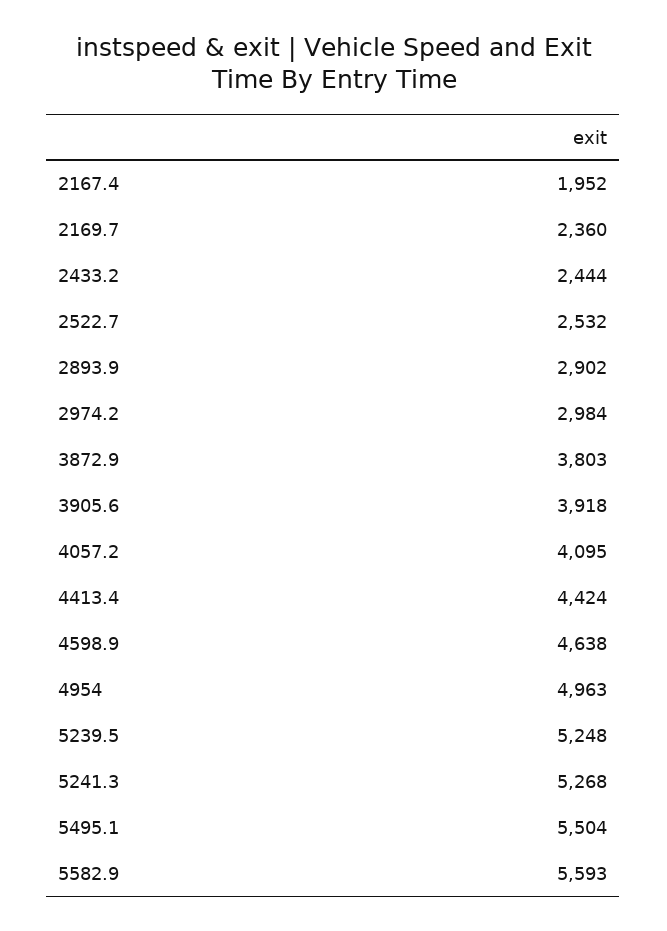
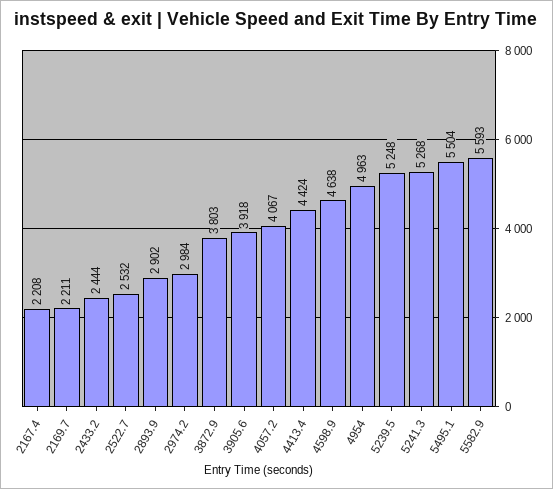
2167.4: 1952 -> 2208
2169.7: 2360 -> 2211
4057.2: 4095 -> 4067

